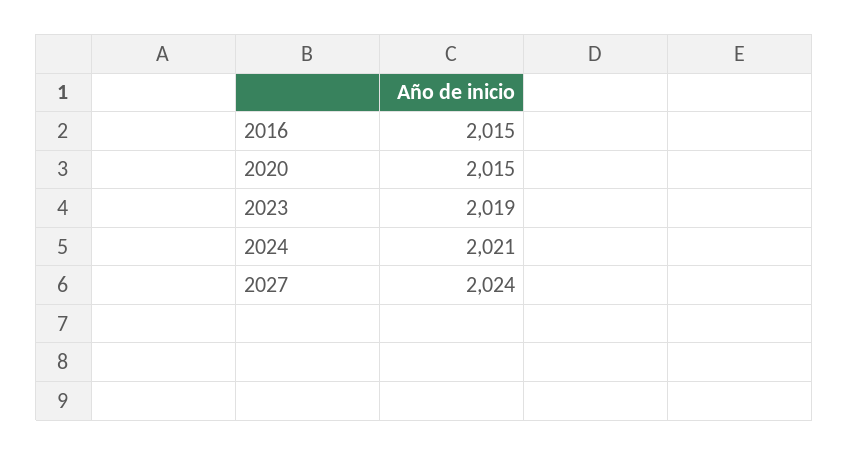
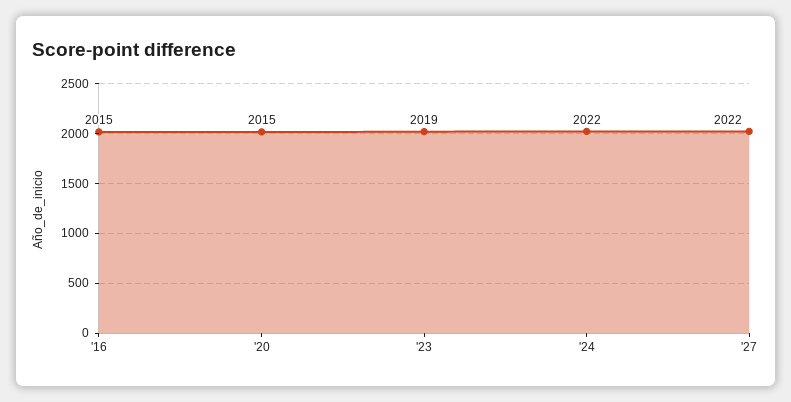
2024: 2021 -> 2022
2027: 2024 -> 2022

